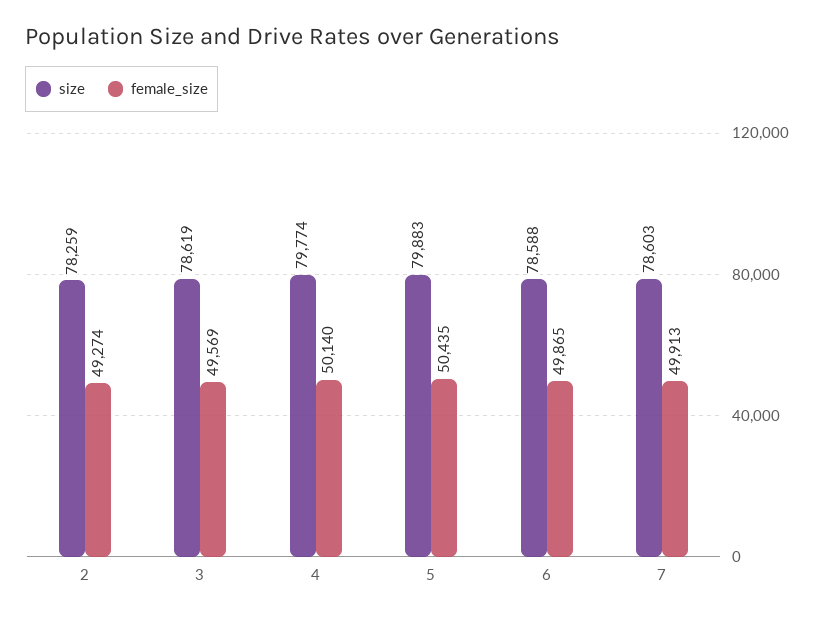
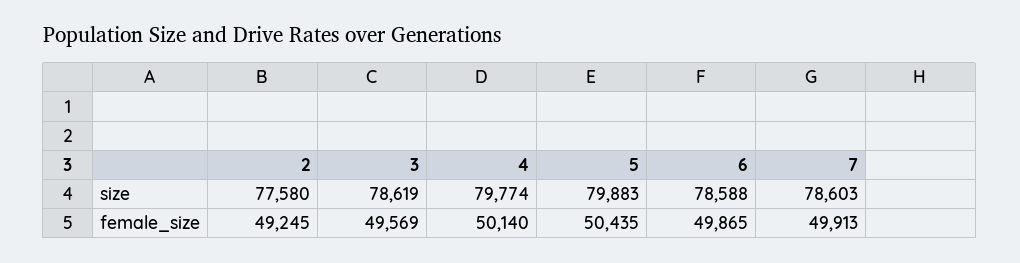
size, 2: 78259 -> 77580
female_size, 2: 49274 -> 49245

